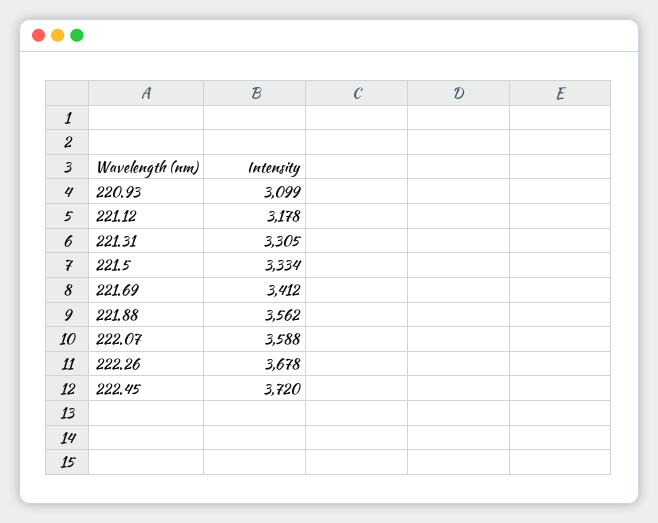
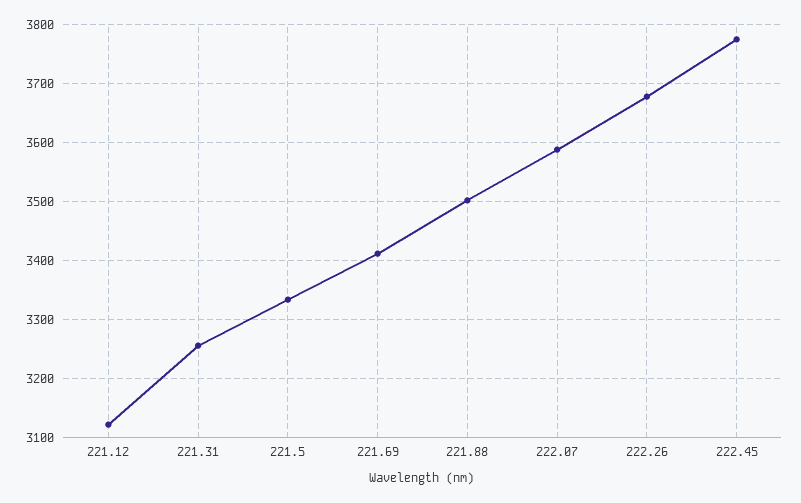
220.93: 3099 -> none
221.12: 3178 -> 3120
221.31: 3305 -> 3260
221.88: 3562 -> 3500
222.45: 3720 -> 3780

